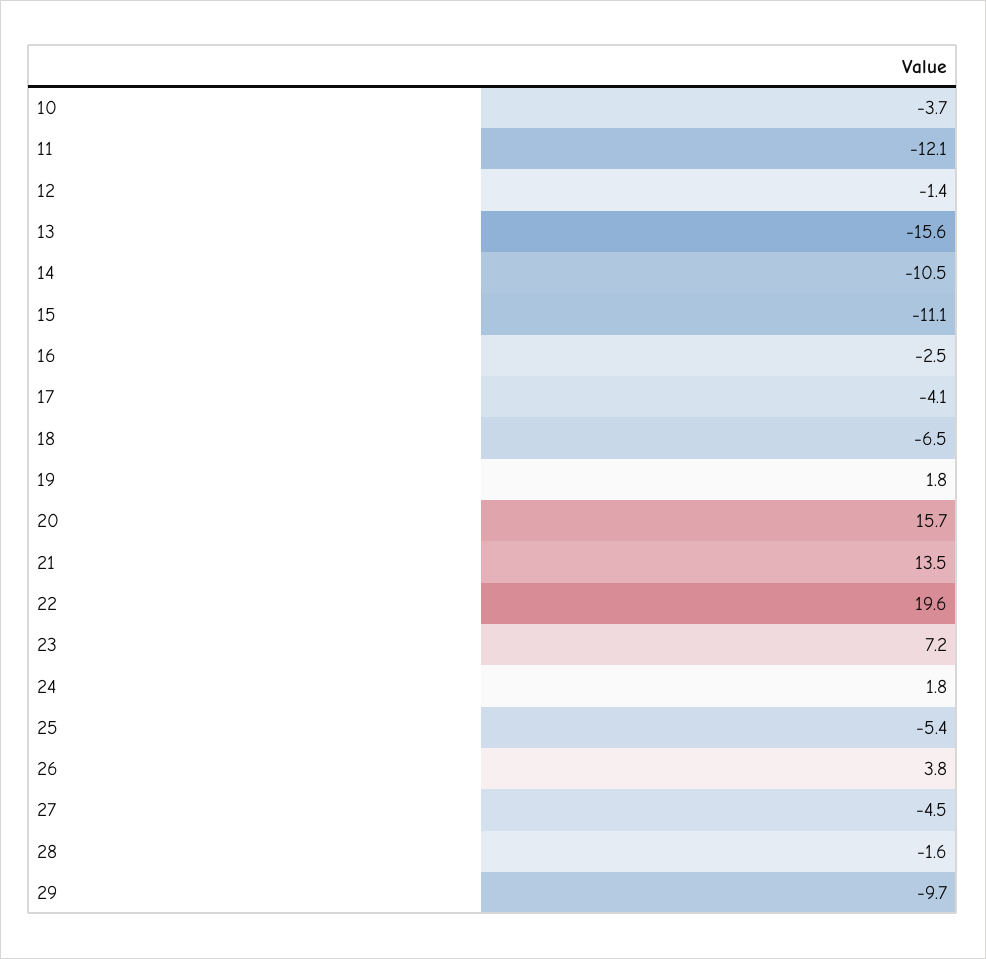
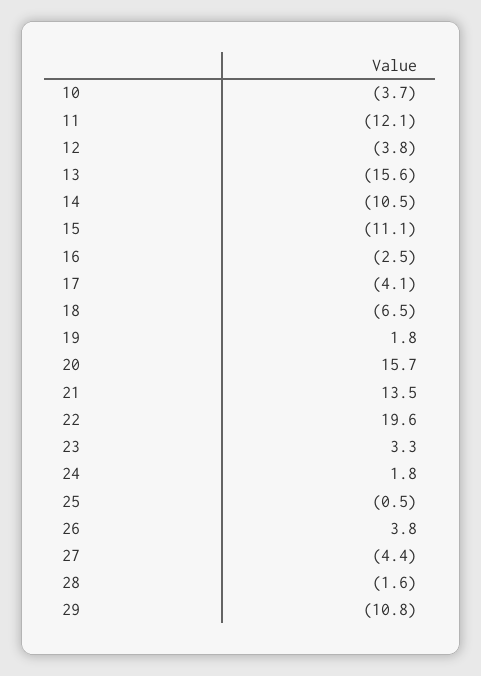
12: -1.4 -> -3.8
23: 7.2 -> 3.3
25: -5.4 -> -0.5
27: -4.5 -> -4.4
29: -9.7 -> -10.8

